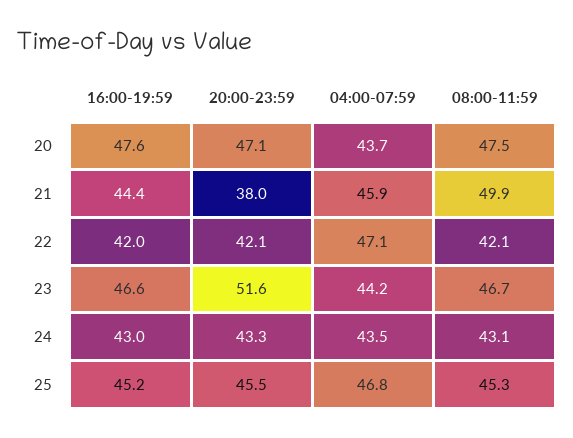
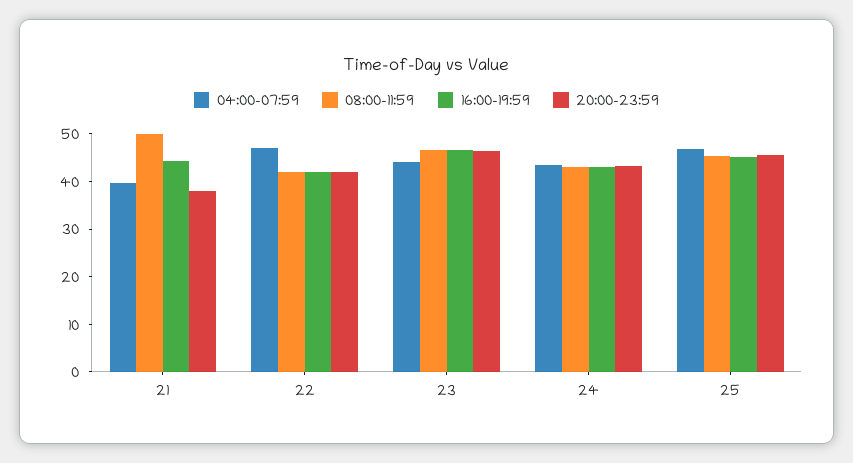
16:00-19:59, 20: 47.6 -> none
20:00-23:59, 20: 47.1 -> none
04:00-07:59, 20: 43.7 -> none
08:00-11:59, 20: 47.5 -> none
04:00-07:59, 21: 45.9 -> 40
20:00-23:59, 23: 51.6 -> 46

